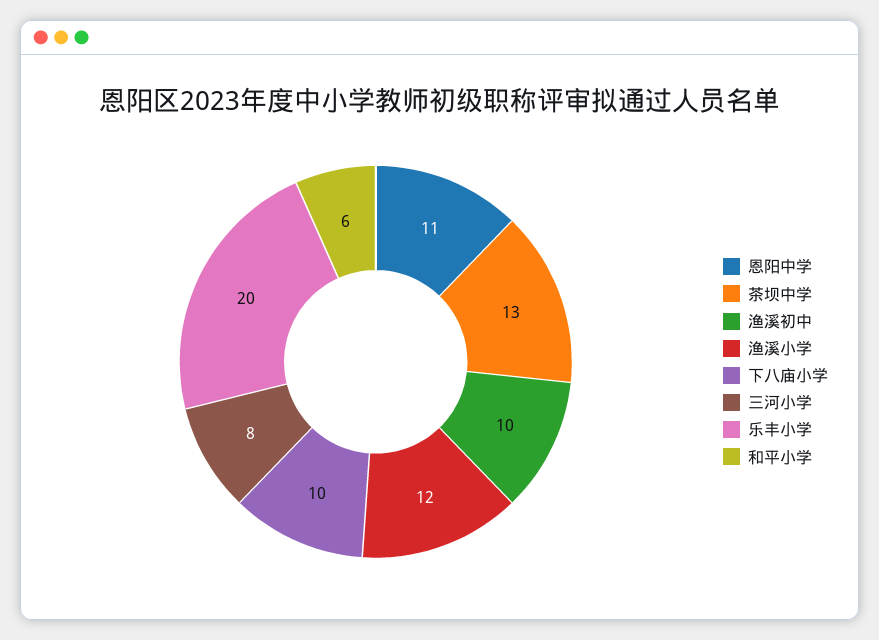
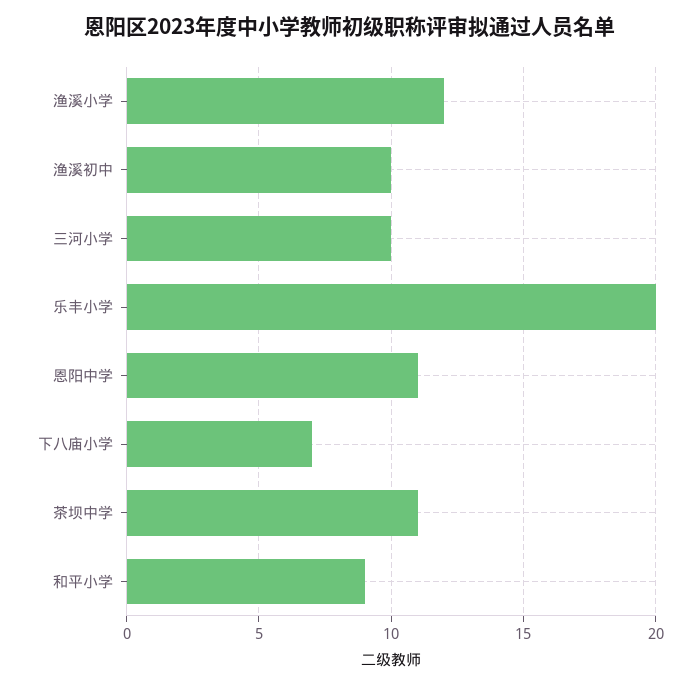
茶坝中学: 13 -> 11
下八庙小学: 10 -> 7
三河小学: 8 -> 10
和平小学: 6 -> 9

